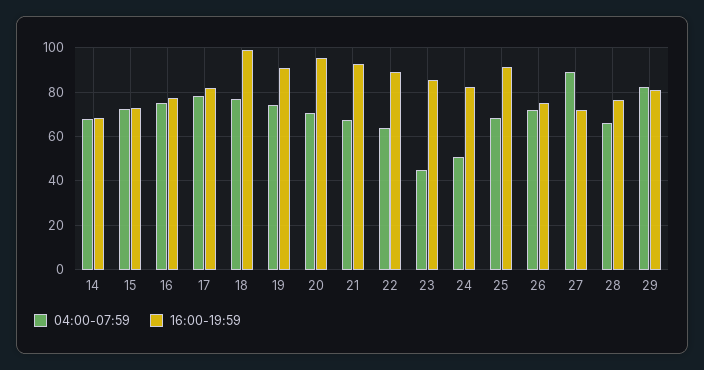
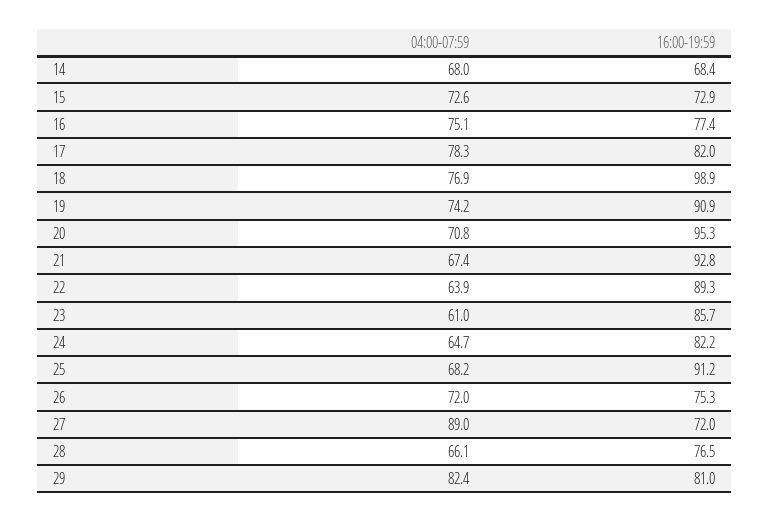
04:00-07:59, 23: 45 -> 61
04:00-07:59, 24: 50 -> 64.7

